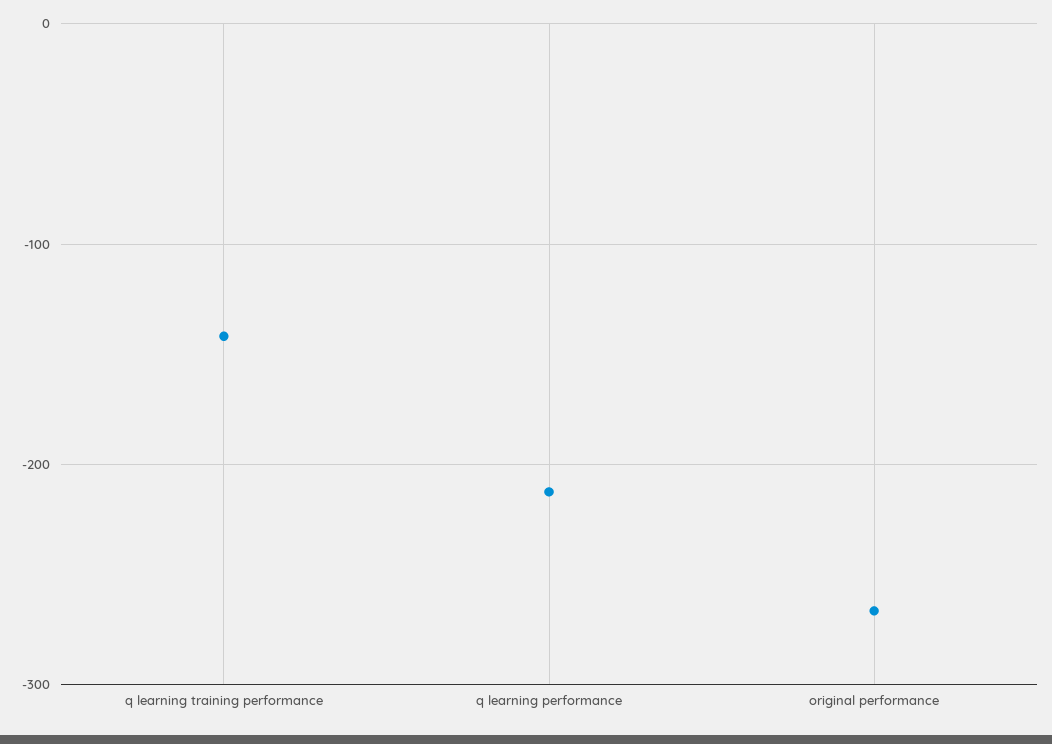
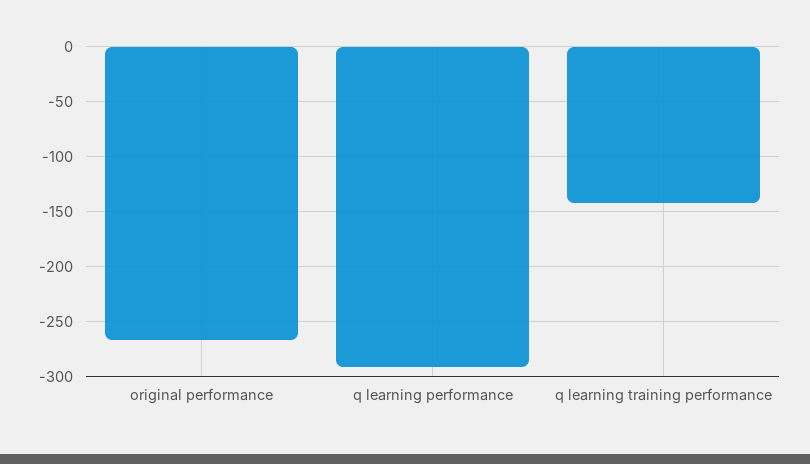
q learning performance: -210 -> -290

